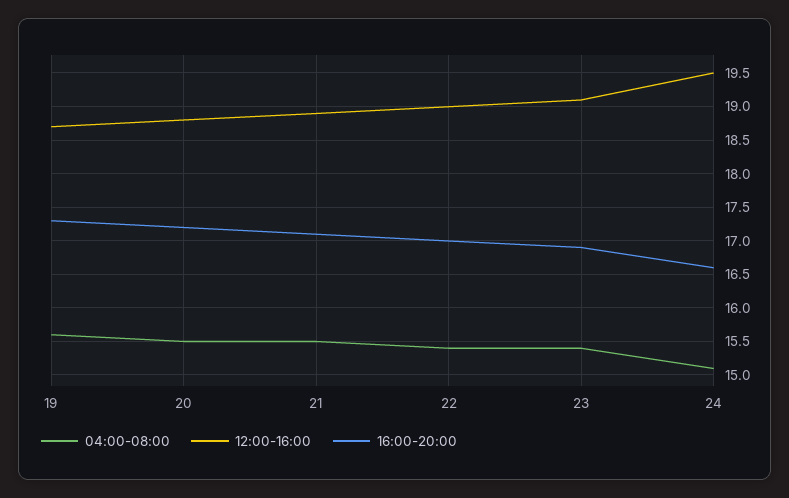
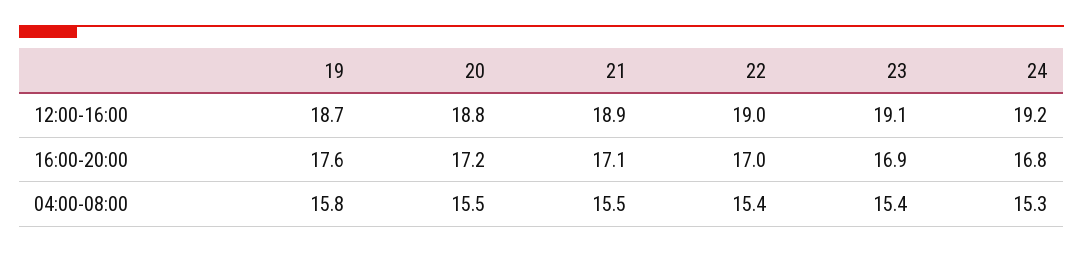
04:00-08:00, 19: 15.6 -> 15.8
16:00-20:00, 19: 17.3 -> 17.6
04:00-08:00, 24: 15.1 -> 15.3
12:00-16:00, 24: 19.5 -> 19.2
16:00-20:00, 24: 16.6 -> 16.8

